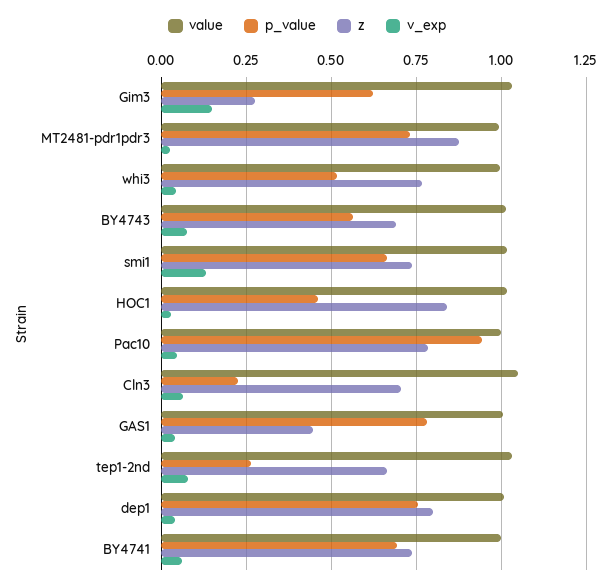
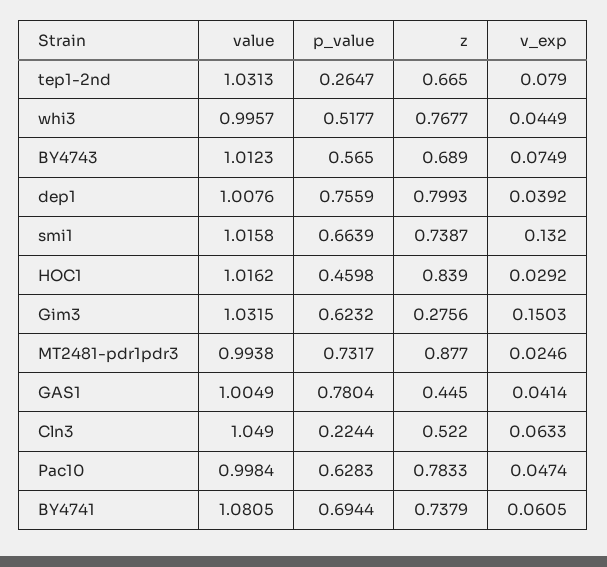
p_value, Pac10: 0.95 -> 0.6283
z, Cln3: 0.7 -> 0.522
value, BY4741: 1 -> 1.0805

